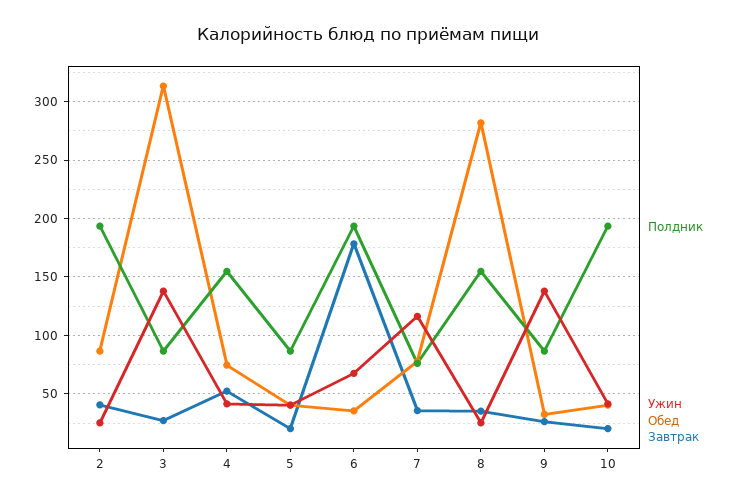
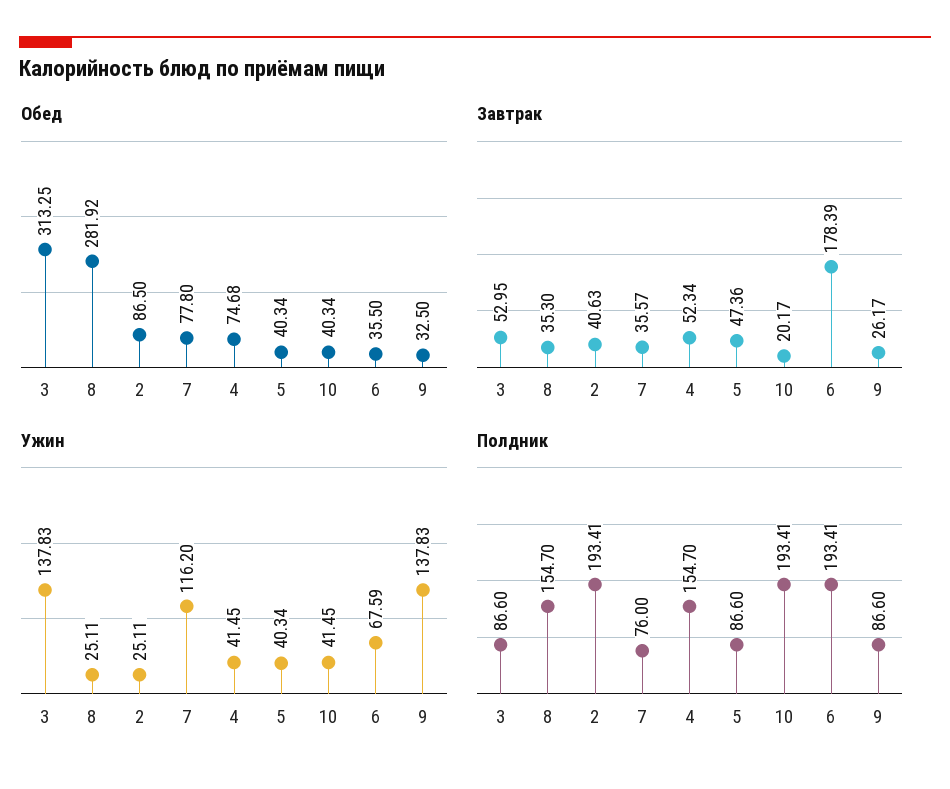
Завтрак, 3: 30 -> 52.95
Завтрак, 5: 20 -> 47.36

